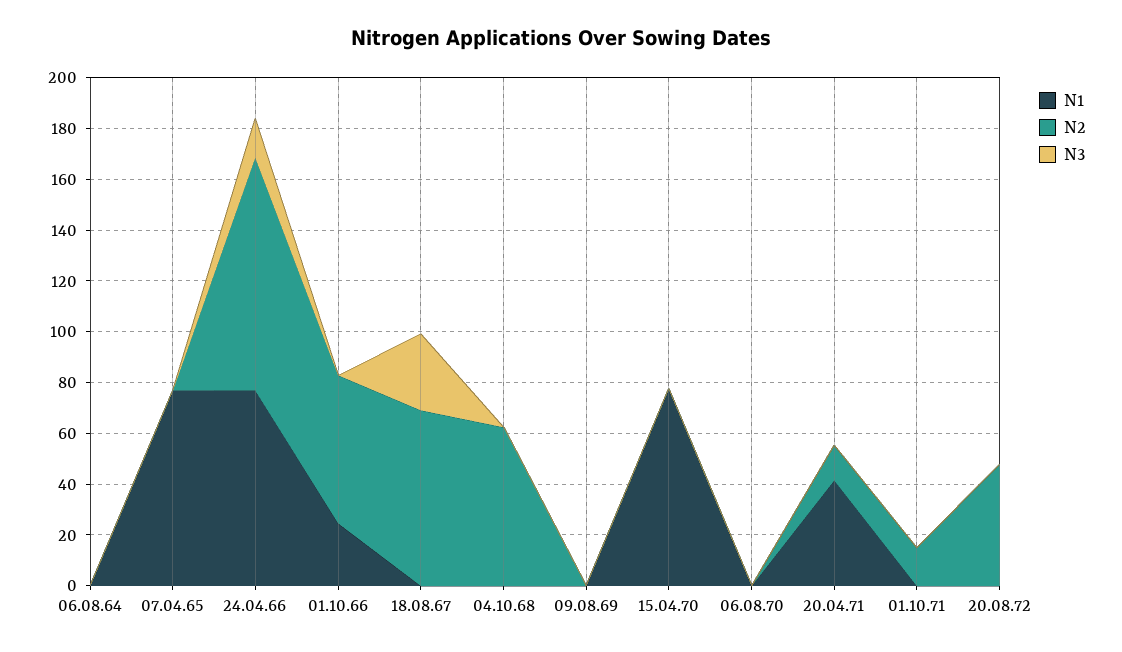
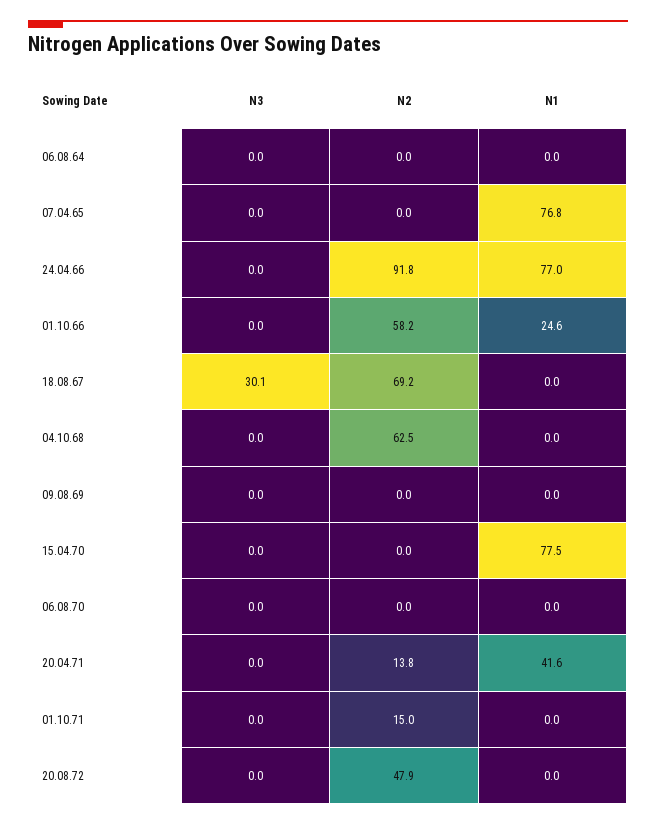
N3, 24.04.66: 15 -> 0

